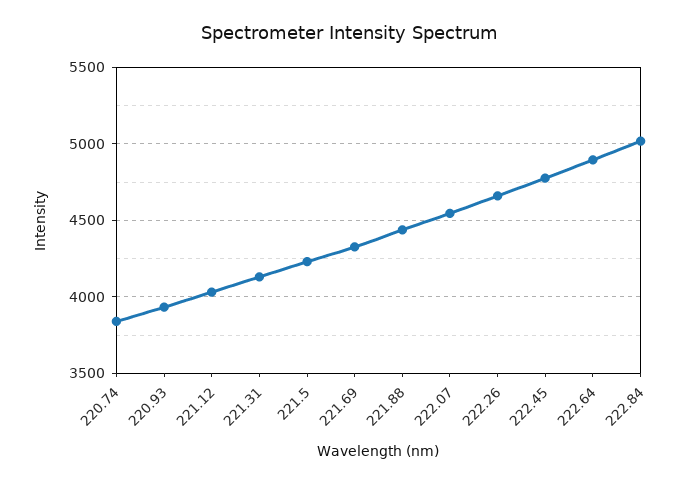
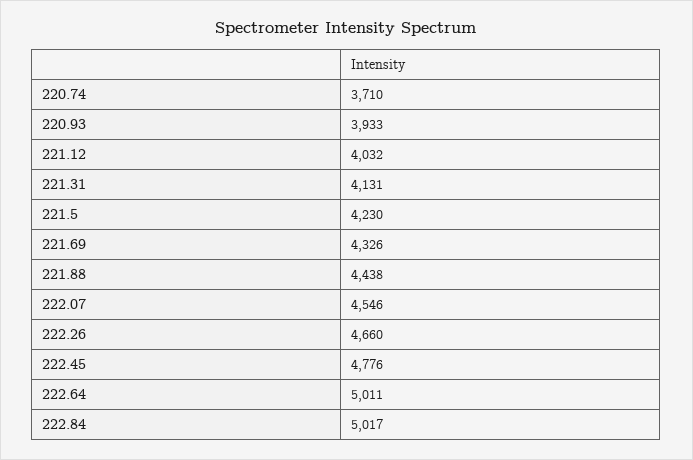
220.74: 3850 -> 3710
222.64: 4900 -> 5011

